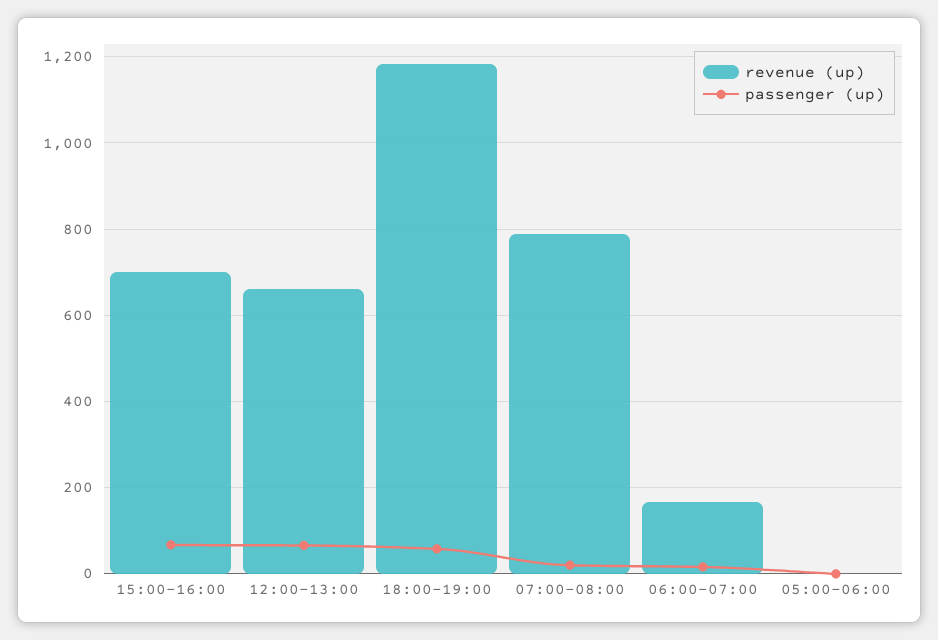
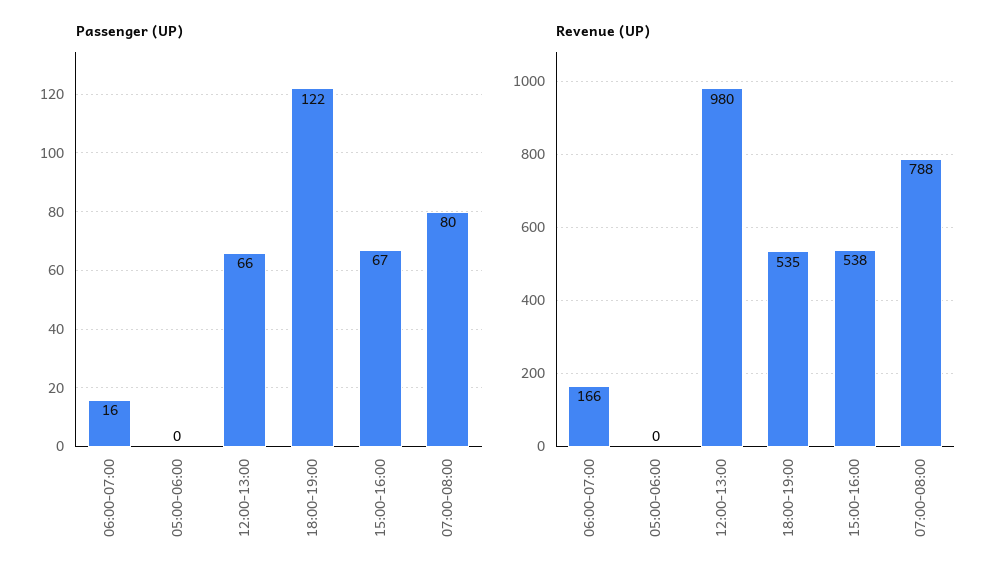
revenue (up), 15:00-16:00: 700 -> 538
revenue (up), 12:00-13:00: 660 -> 980
revenue (up), 18:00-19:00: 1180 -> 535
passenger (up), 18:00-19:00: 60 -> 122
passenger (up), 07:00-08:00: 20 -> 80

